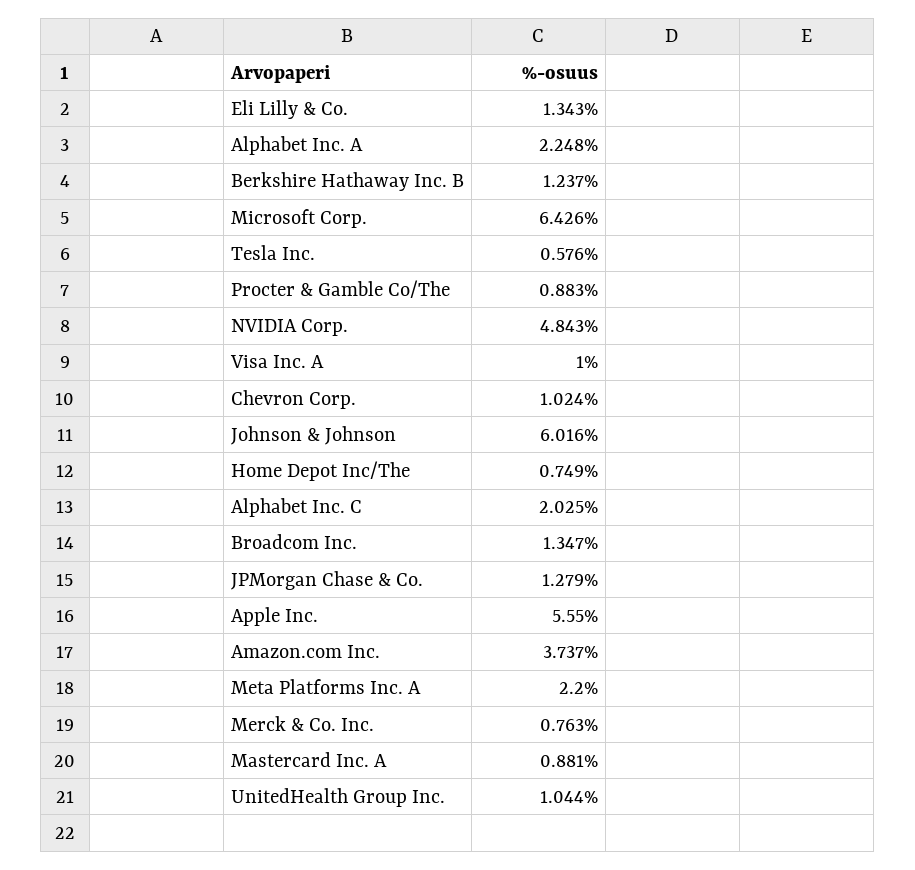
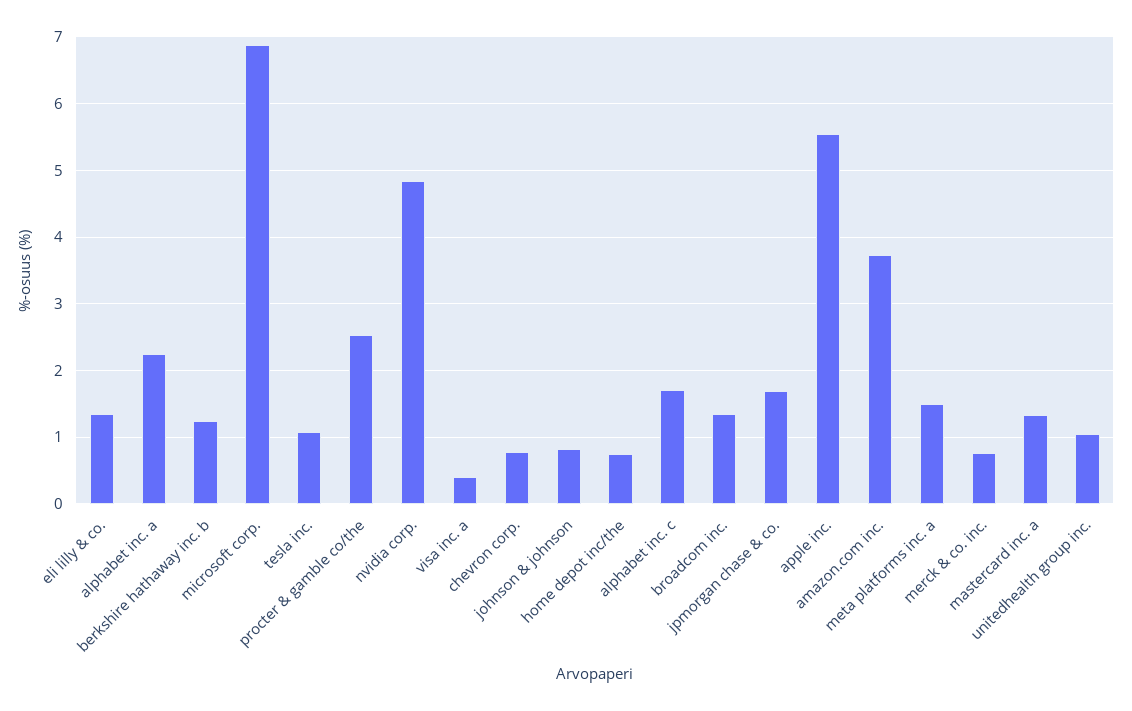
Microsoft Corp.: 6.426 -> 6.9
Tesla Inc.: 0.576 -> 1.1
Procter & Gamble Co/The: 0.883 -> 2.5
Visa Inc. A: 1 -> 0.4
Chevron Corp.: 1.024 -> 0.8
Johnson & Johnson: 6.016 -> 0.8
Alphabet Inc. C: 2.025 -> 1.7
JPMorgan Chase & Co.: 1.279 -> 1.7
Meta Platforms Inc. A: 2.2 -> 1.5
Mastercard Inc. A: 0.881 -> 1.3

